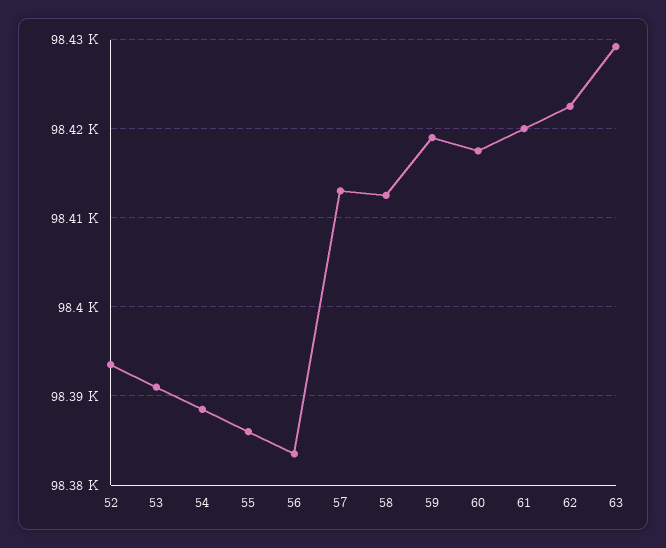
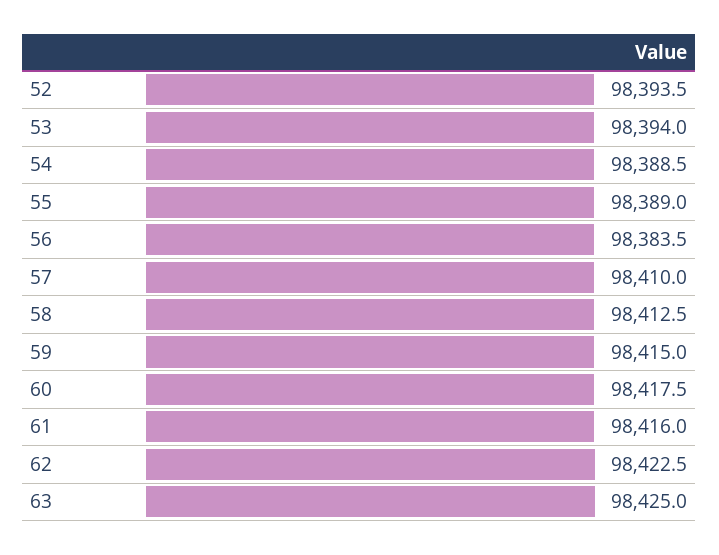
53: 98391 -> 98394
55: 98386 -> 98389
57: 98413 -> 98410
59: 98419 -> 98415
61: 98420 -> 98416
63: 98429 -> 98425

